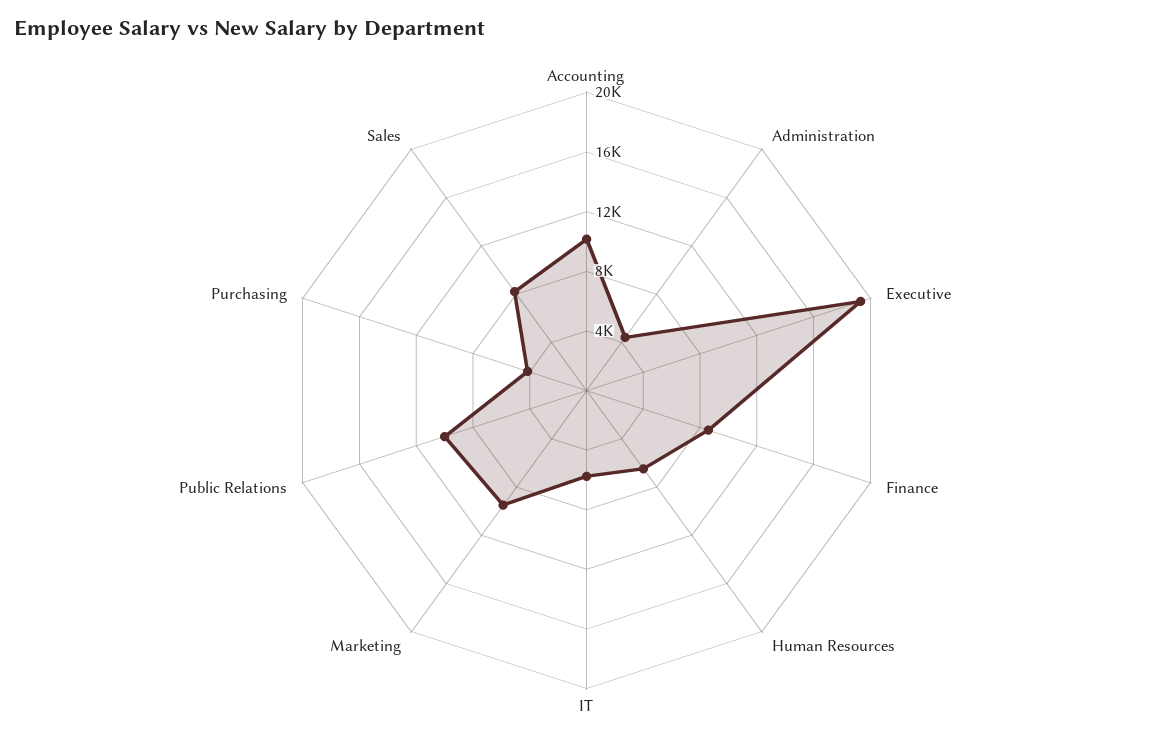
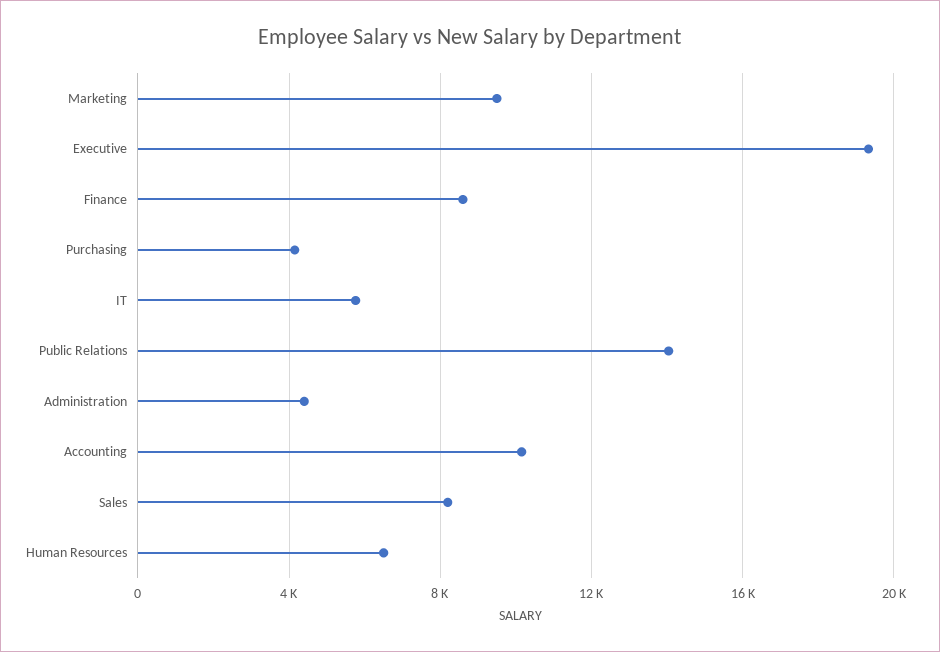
Public Relations: 10000 -> 14000

